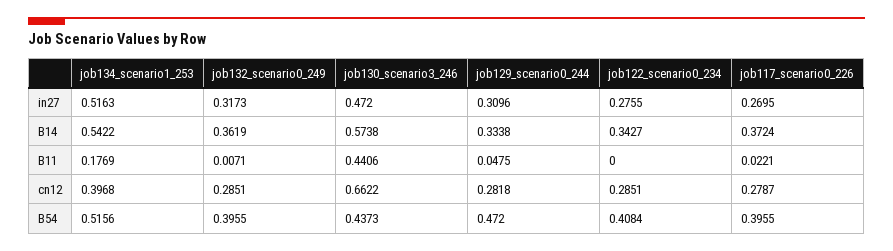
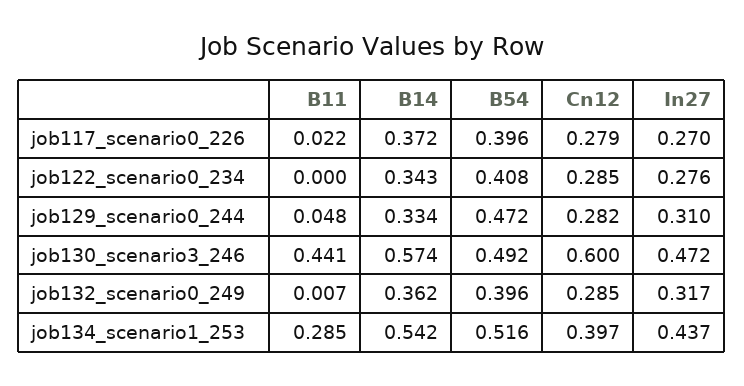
job134_scenario1_253, in27: 0.5163 -> 0.437
job134_scenario1_253, B11: 0.1769 -> 0.285
job130_scenario3_246, cn12: 0.6622 -> 0.6
job130_scenario3_246, B54: 0.4373 -> 0.492

